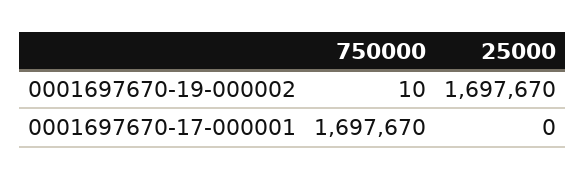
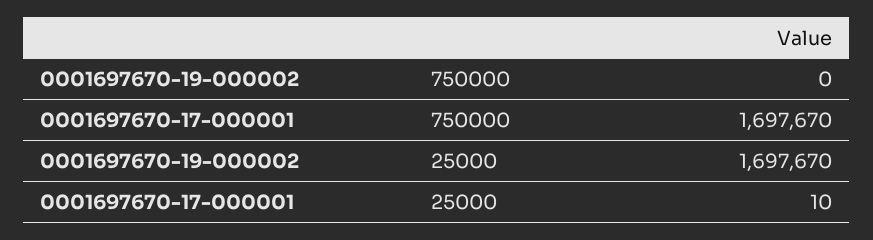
750000, 0001697670-19-000002: 10 -> 0
25000, 0001697670-17-000001: 0 -> 10

